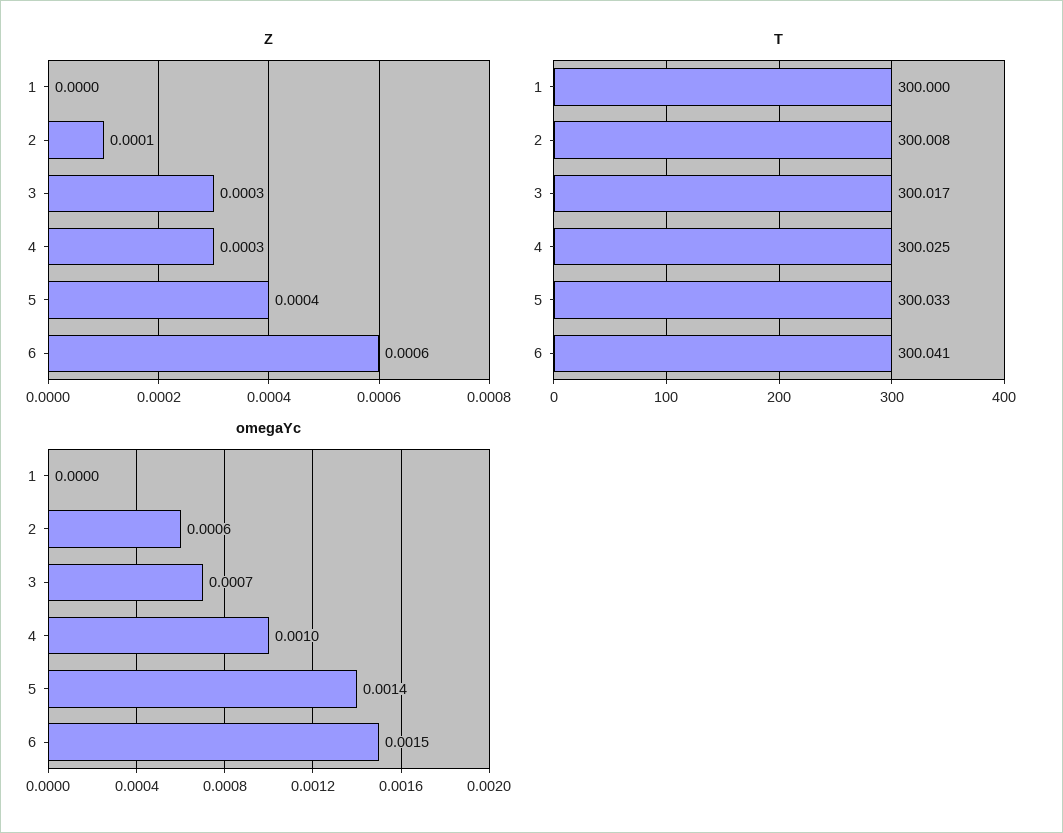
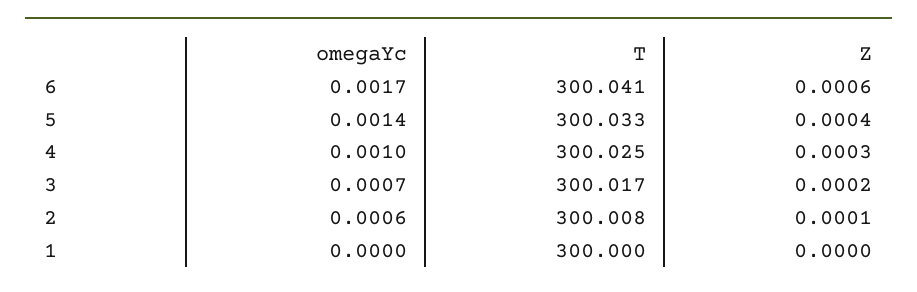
Z, 3: 0.0003 -> 0.0002
omegaYc, 6: 0.0015 -> 0.0017

